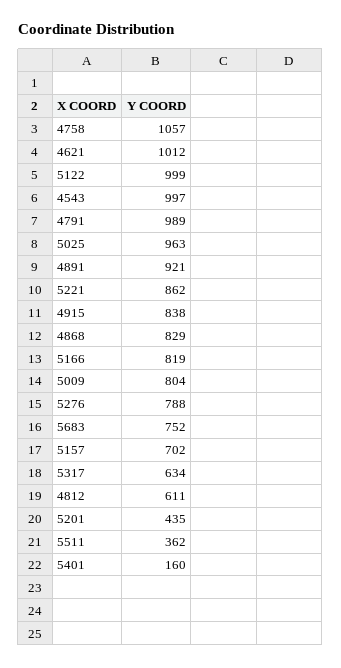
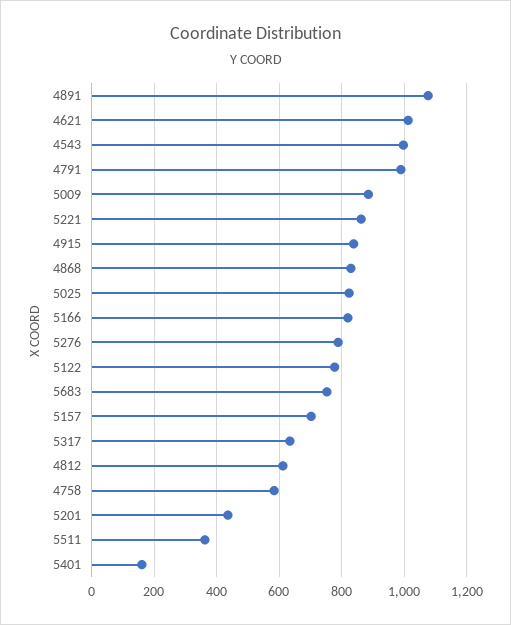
4758: 1057 -> 580
5122: 999 -> 780
5025: 963 -> 820
4891: 921 -> 1080
5009: 804 -> 880

